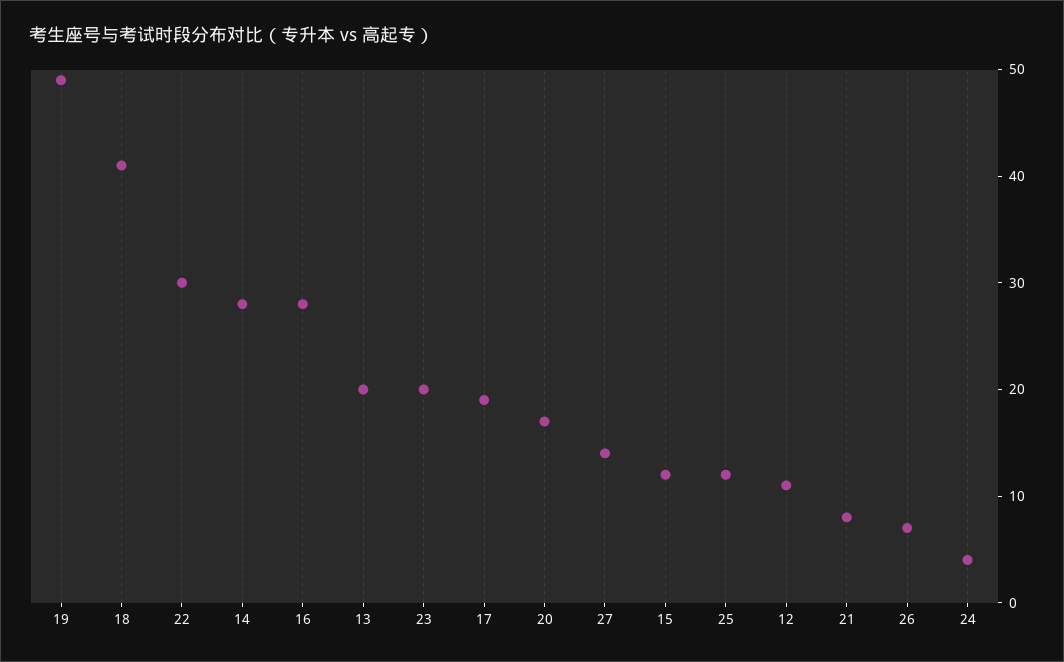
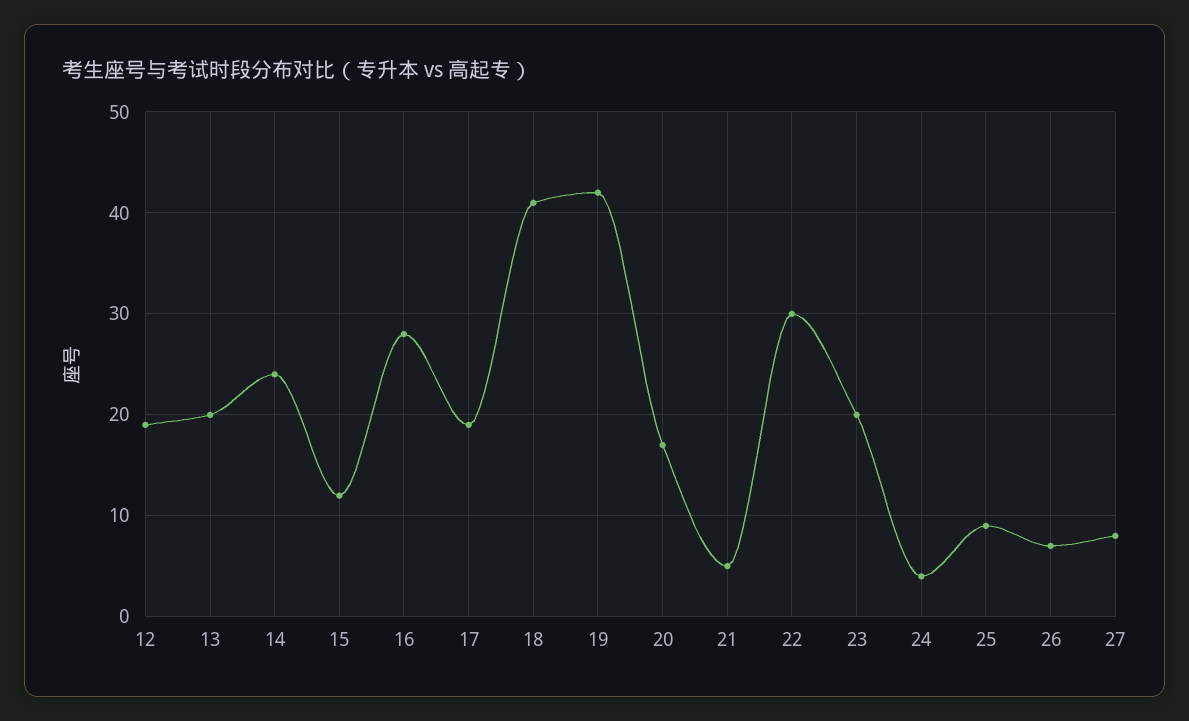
19: 49 -> 42
14: 28 -> 24
27: 14 -> 8
25: 12 -> 9
12: 11 -> 19
21: 8 -> 5

